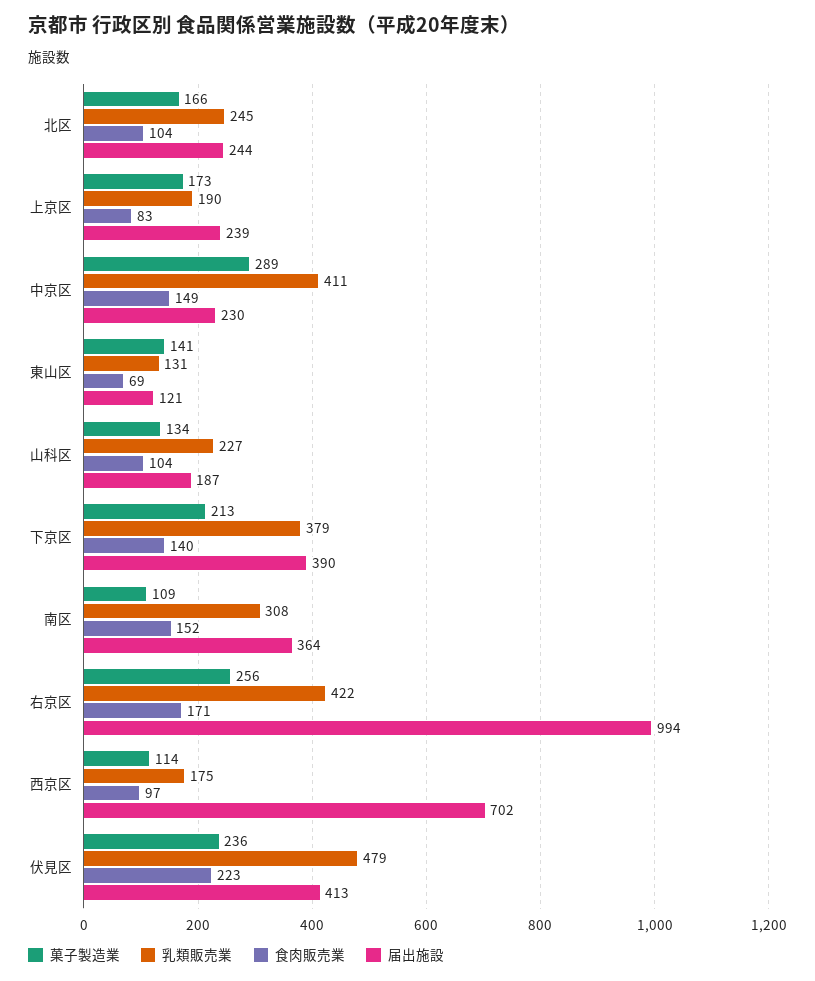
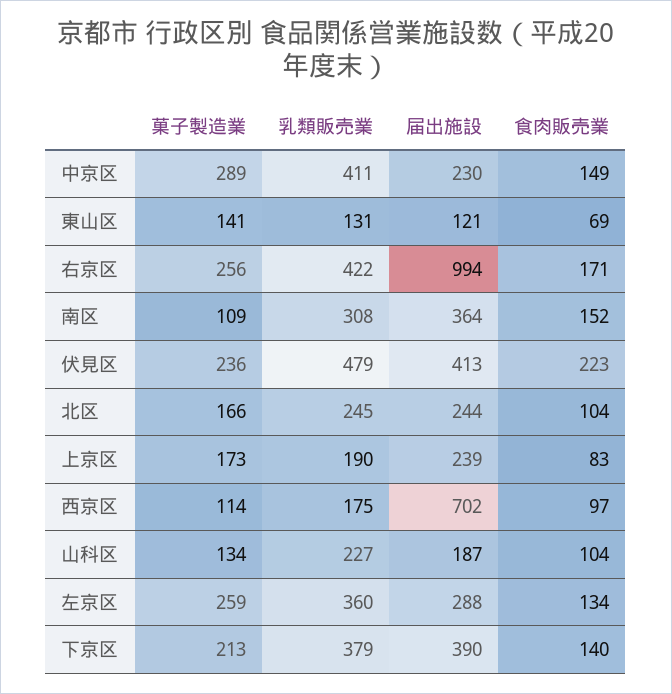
菓子製造業, 左京区: none -> 259
乳類販売業, 左京区: none -> 360
届出施設, 左京区: none -> 288
食肉販売業, 左京区: none -> 134

